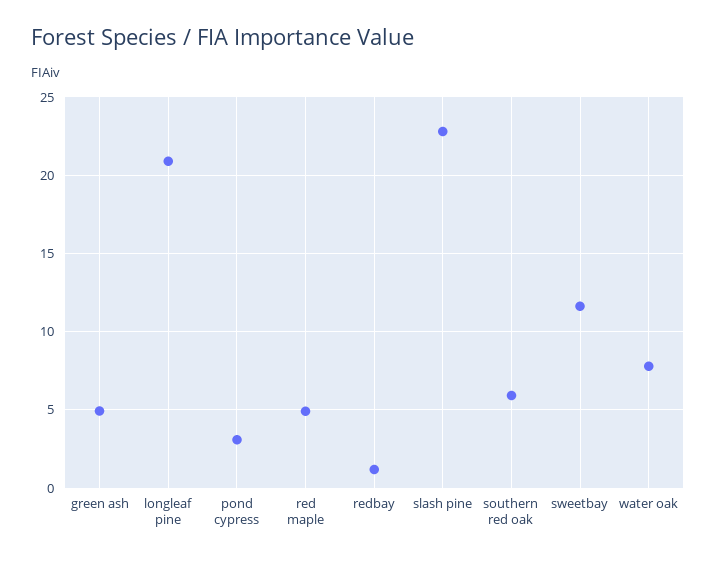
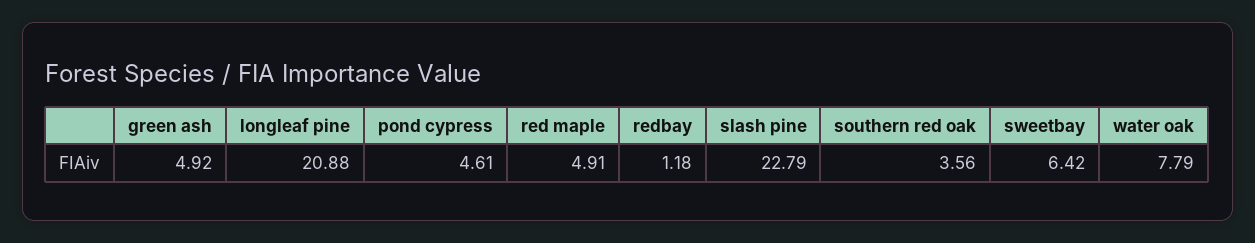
pond cypress: 3 -> 4.61
southern red oak: 6 -> 3.56
sweetbay: 11.5 -> 6.42

